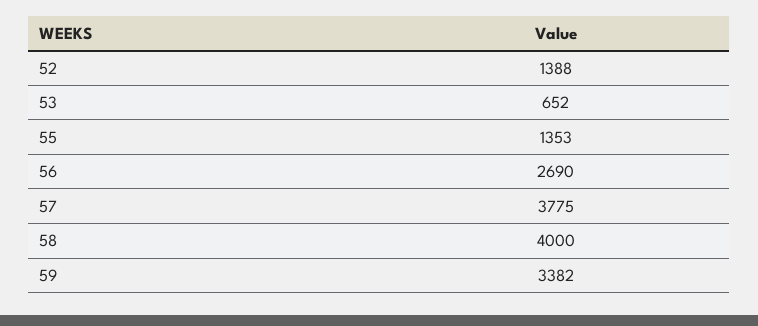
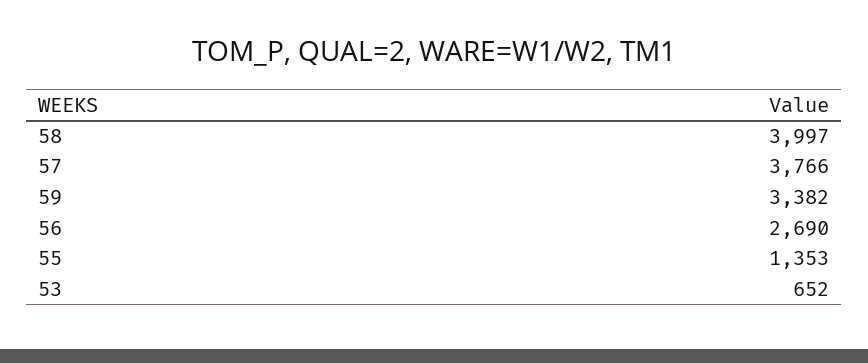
52: 1388 -> none
57: 3775 -> 3766
58: 4000 -> 3997

